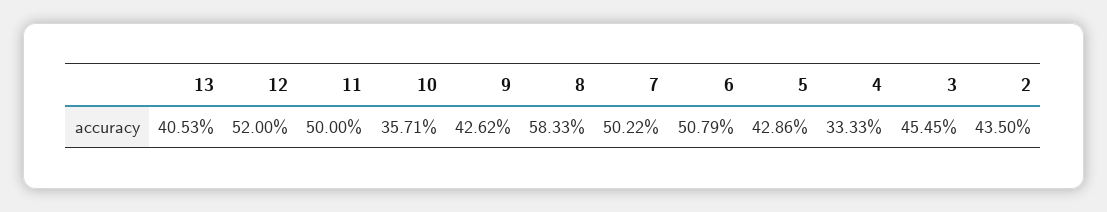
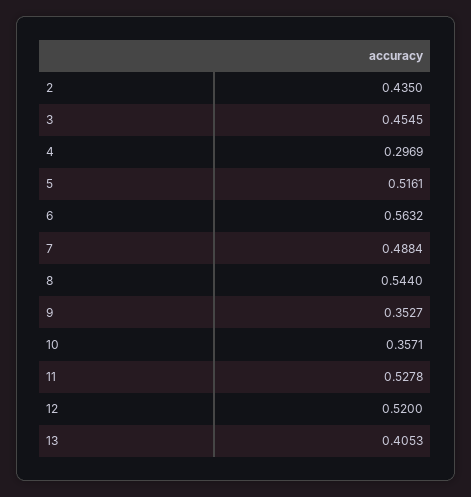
11: 0.5 -> 0.5278
9: 0.4262 -> 0.3527
8: 0.5833 -> 0.544
7: 0.5022 -> 0.4884
6: 0.5079 -> 0.5632
5: 0.4286 -> 0.5161
4: 0.3333 -> 0.2969

